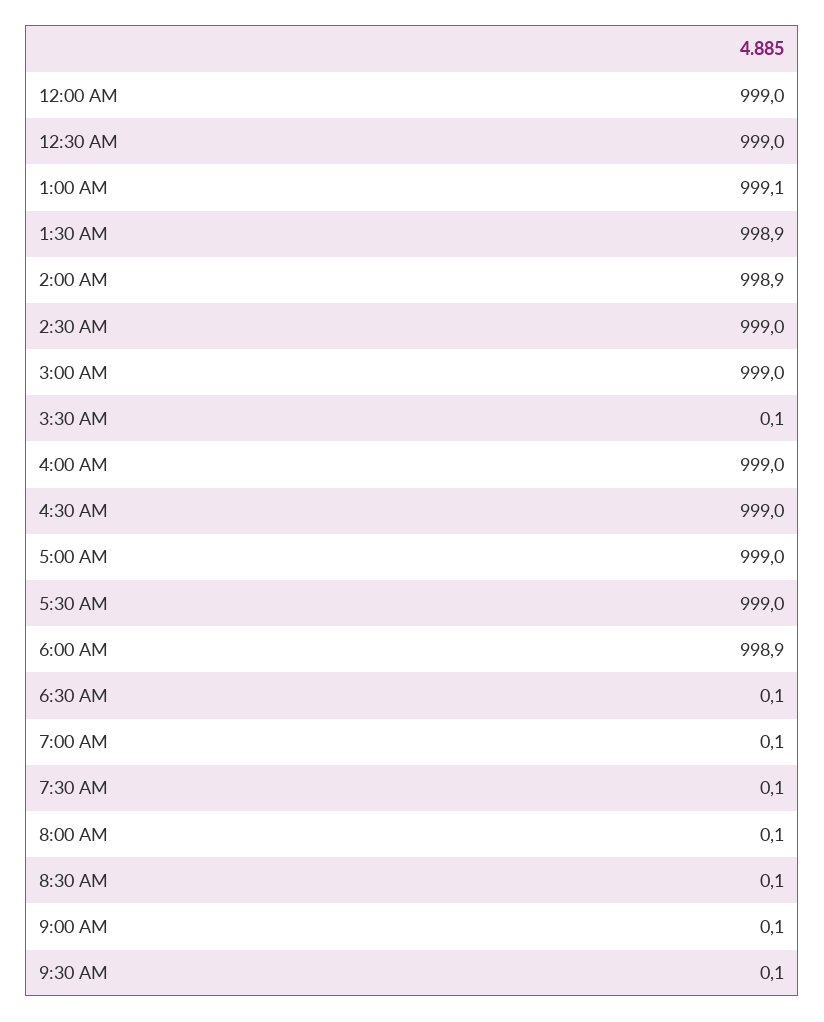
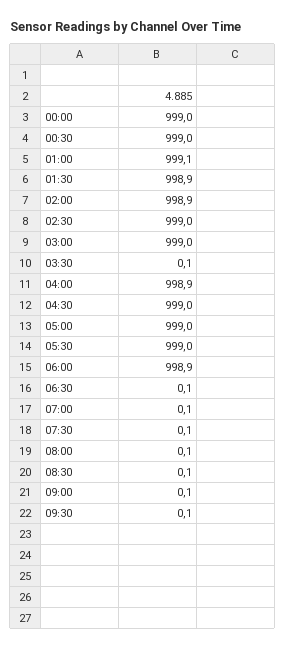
4:00 AM: 999 -> 998.9

